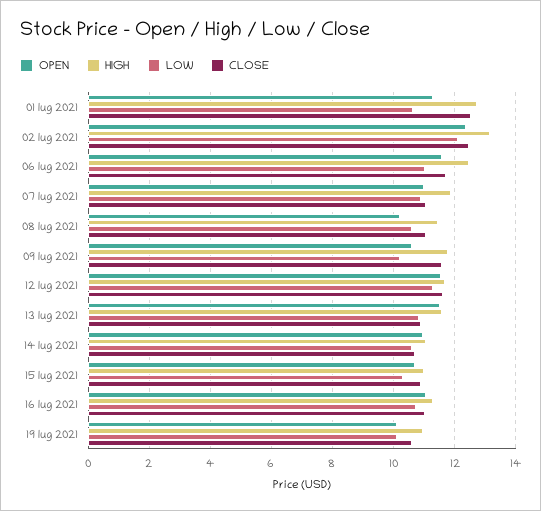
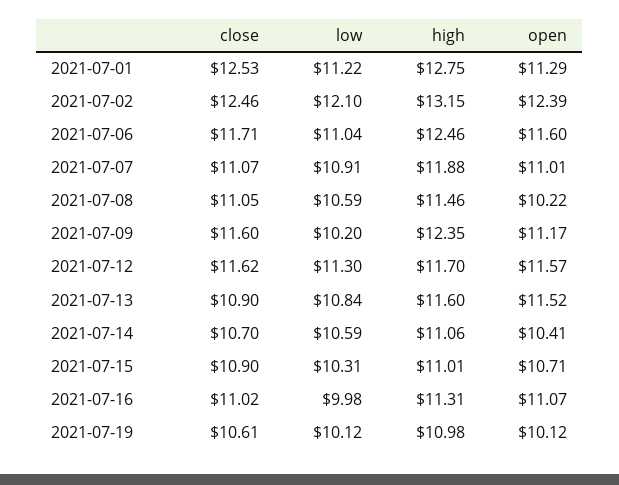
LOW, 01 lug 2021: 10.6 -> 11.22
OPEN, 09 lug 2021: 10.6 -> 11.17
HIGH, 09 lug 2021: 11.8 -> 12.35
OPEN, 14 lug 2021: 11 -> 10.41
LOW, 16 lug 2021: 10.8 -> 9.98

